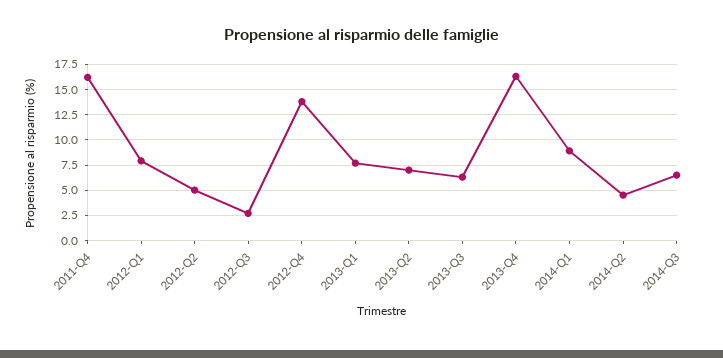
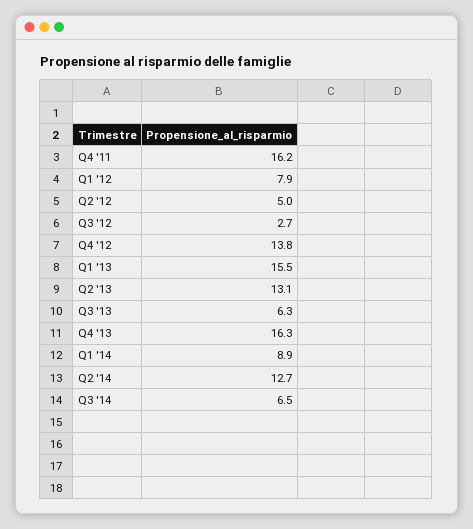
2013-Q1: 7.5 -> 15.5
2013-Q2: 7.5 -> 13.1
2014-Q2: 5 -> 12.7

